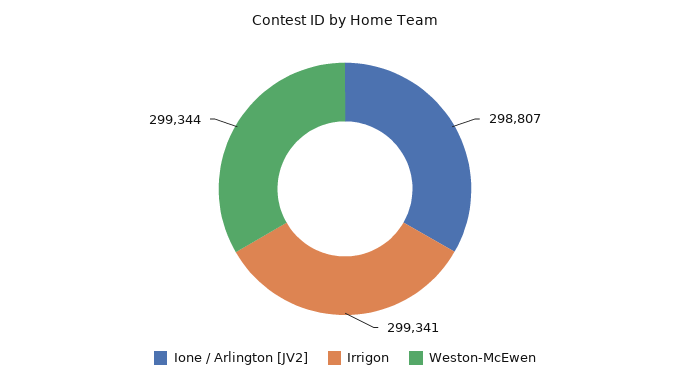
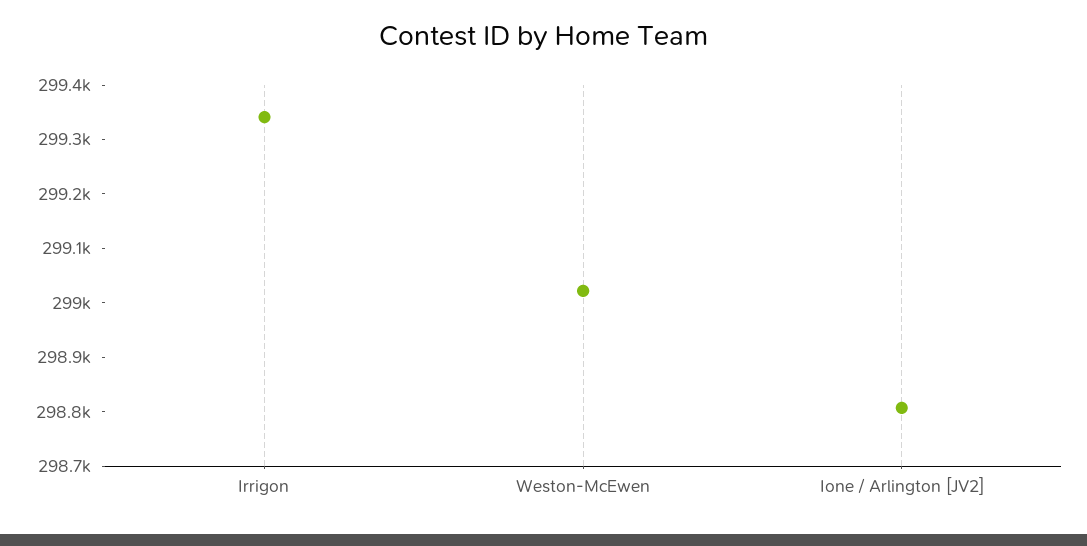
Weston-McEwen: 299344 -> 299020

